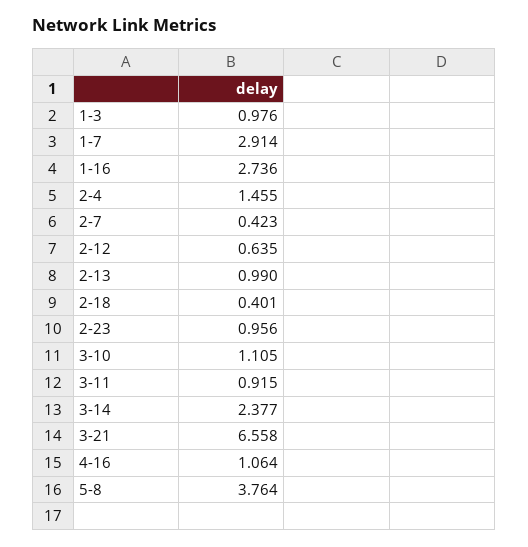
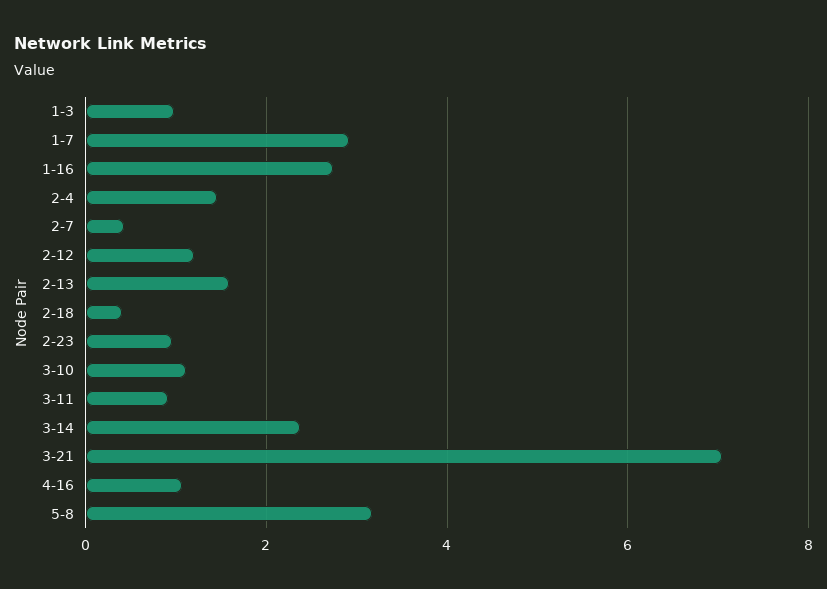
2-12: 0.635 -> 1.2
2-13: 0.99 -> 1.6
3-21: 6.558 -> 7
5-8: 3.764 -> 3.2

